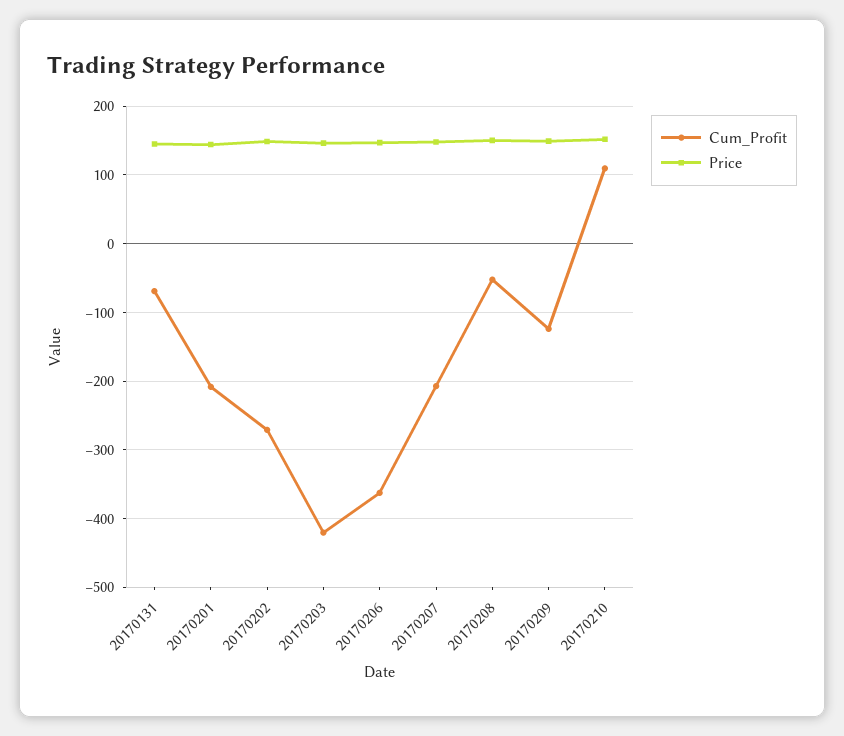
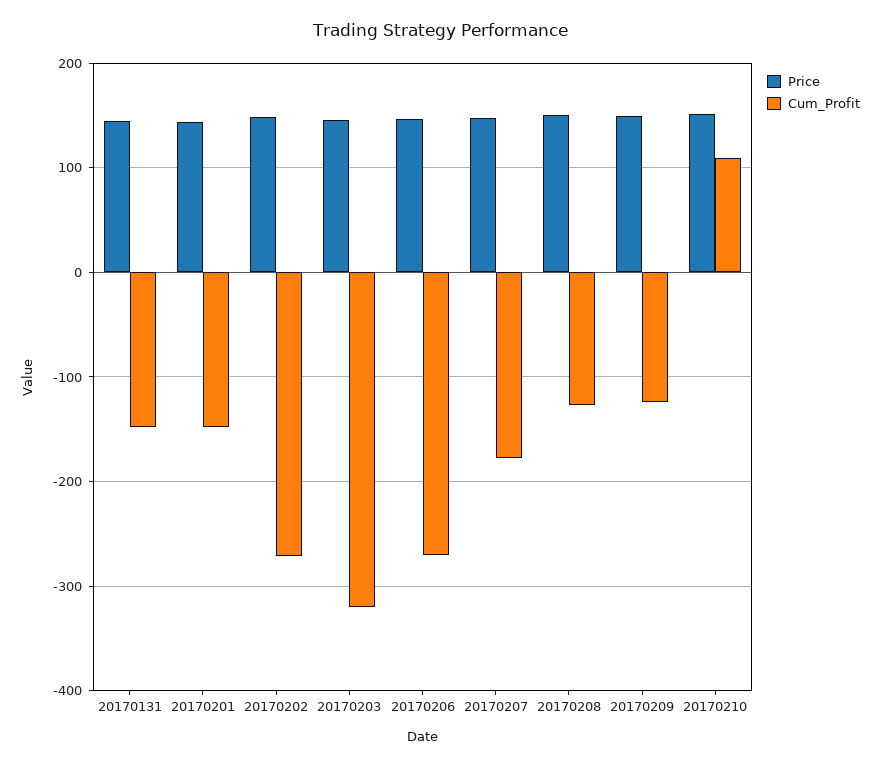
Cum_Profit, 20170131: -70 -> -150
Cum_Profit, 20170201: -210 -> -150
Cum_Profit, 20170203: -420 -> -320
Cum_Profit, 20170206: -360 -> -270
Cum_Profit, 20170207: -210 -> -180
Cum_Profit, 20170208: -50 -> -130

